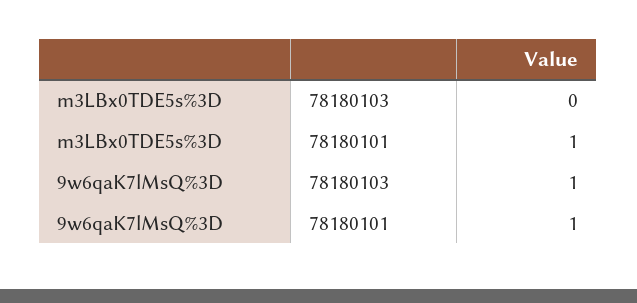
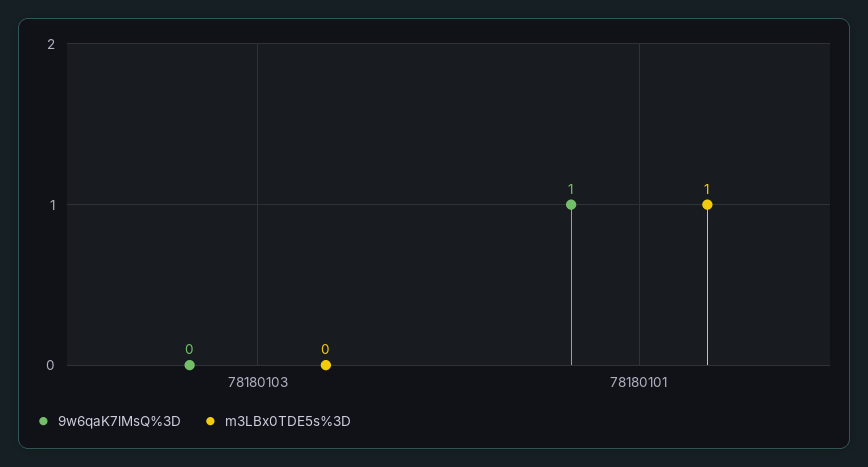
9w6qaK7lMsQ%3D, 78180103: 1 -> 0

